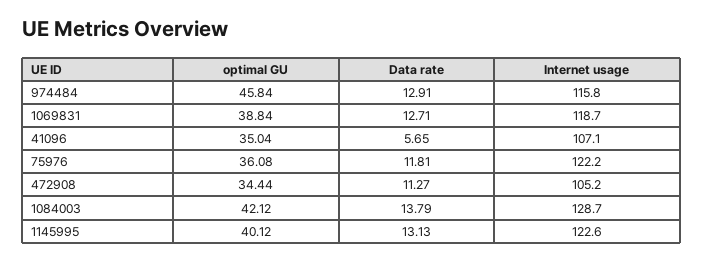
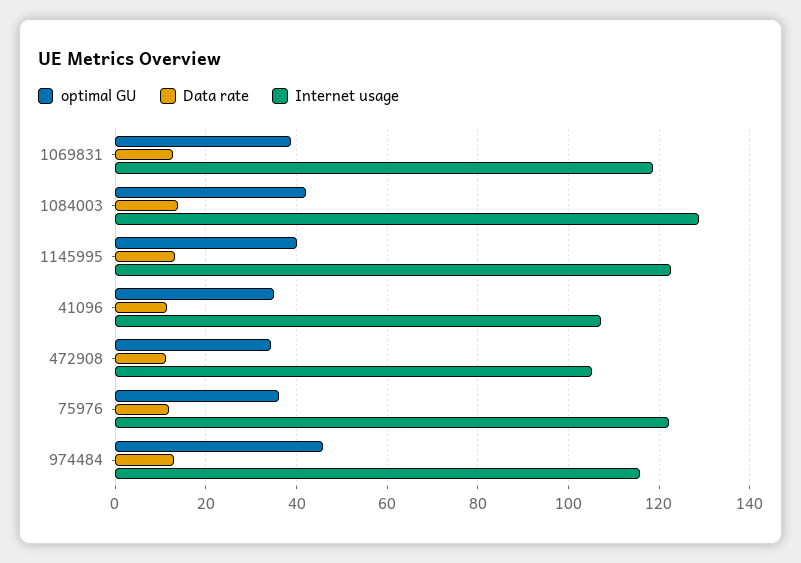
Data rate, 41096: 5.65 -> 12

